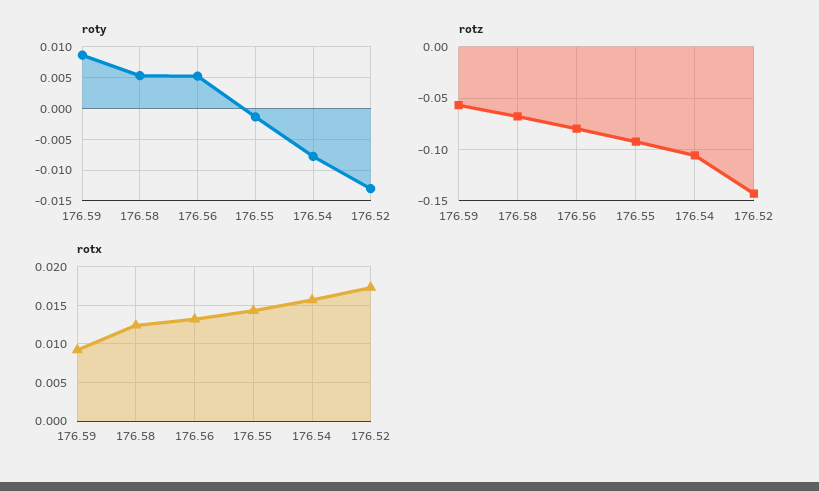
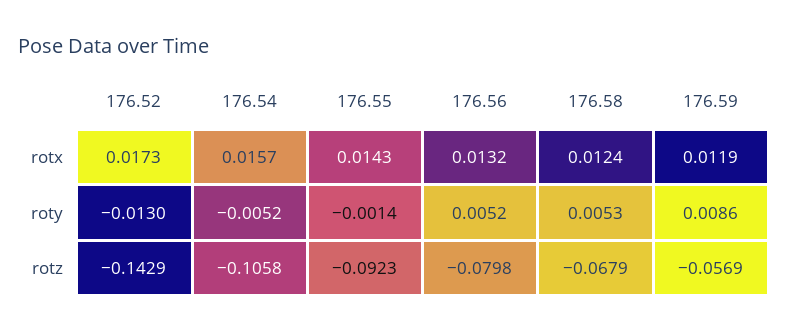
roty, 176.54: -0.008 -> -0.0052
rotx, 176.59: 0.009 -> 0.0119

